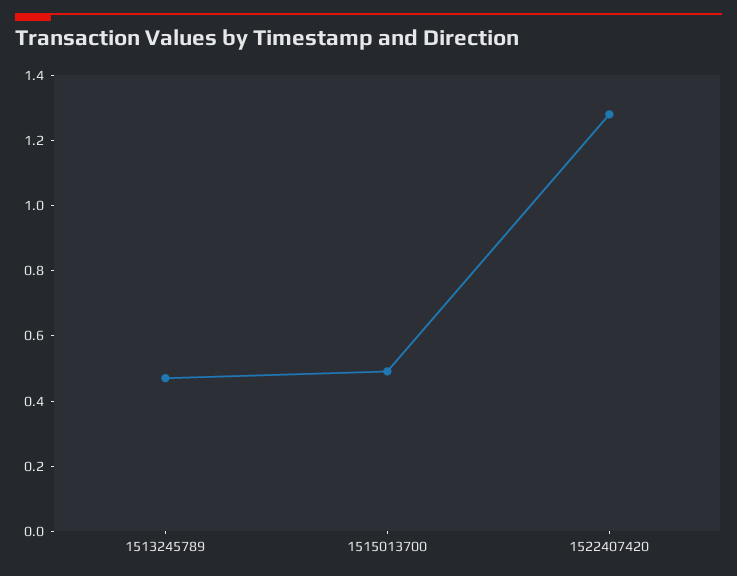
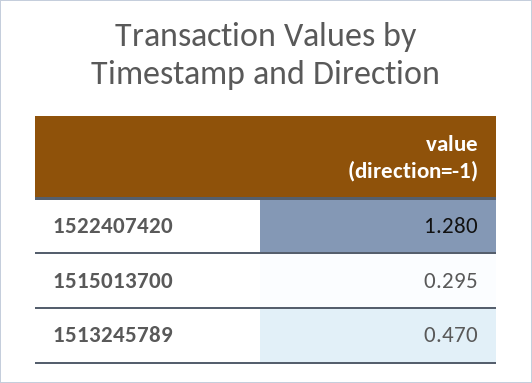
1515013700: 0.5 -> 0.295

